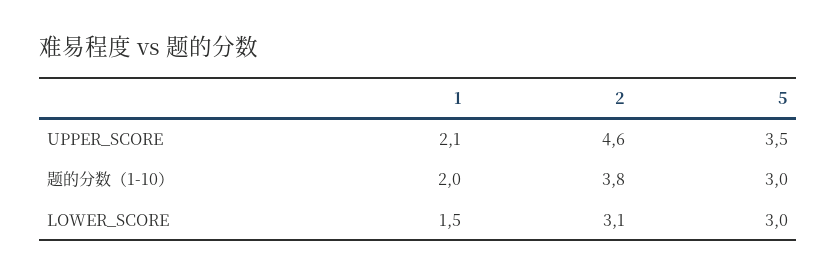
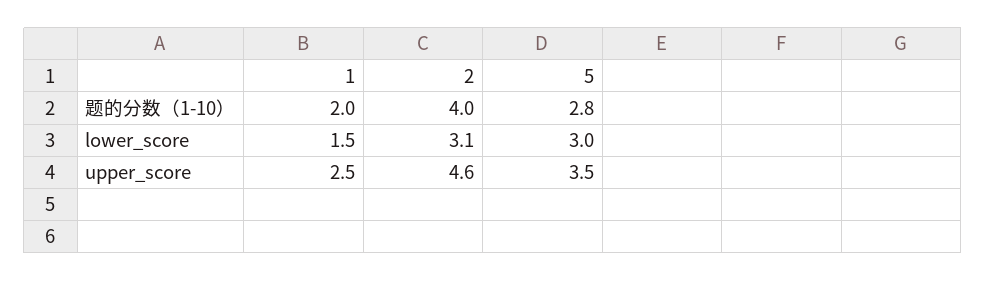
1, UPPER_SCORE: 2.1 -> 2.5
2, 题的分数（1-10）: 3.8 -> 4
5, 题的分数（1-10）: 3 -> 2.8

